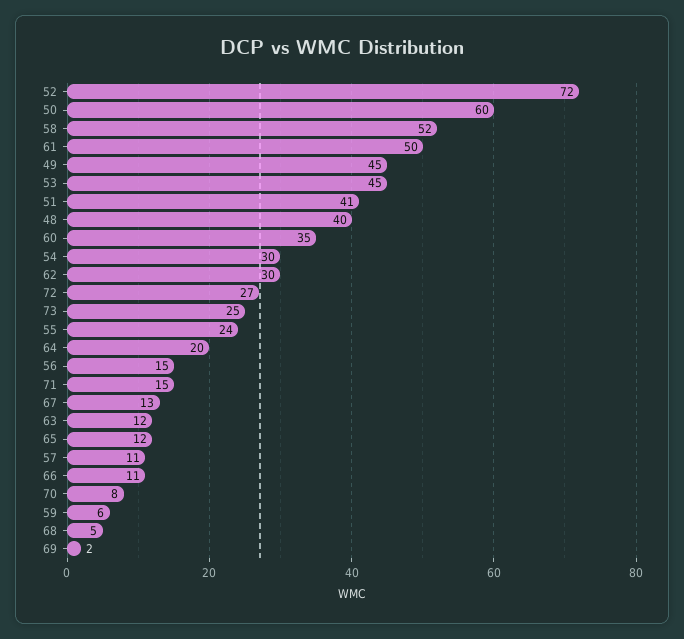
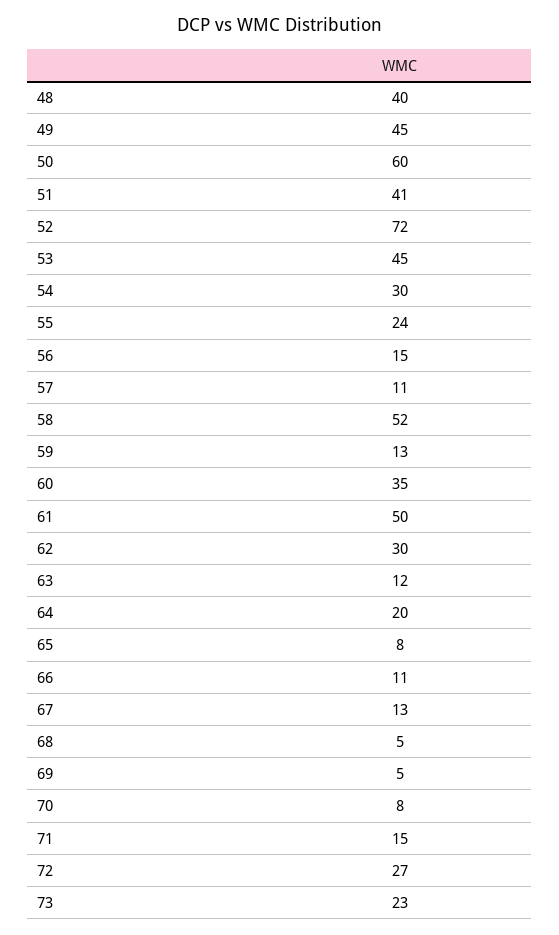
73: 25 -> 23
65: 12 -> 8
59: 6 -> 13
69: 2 -> 5

